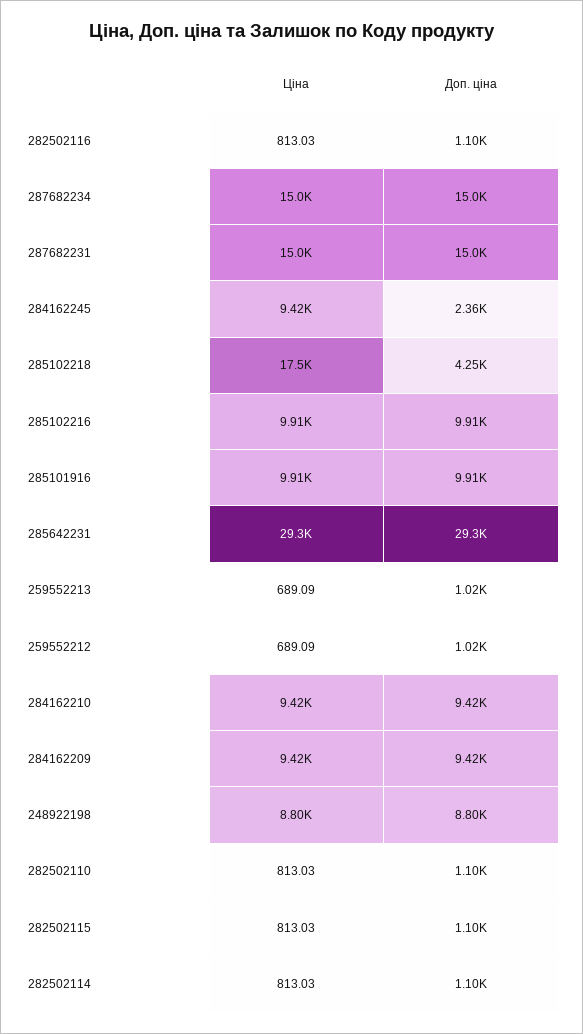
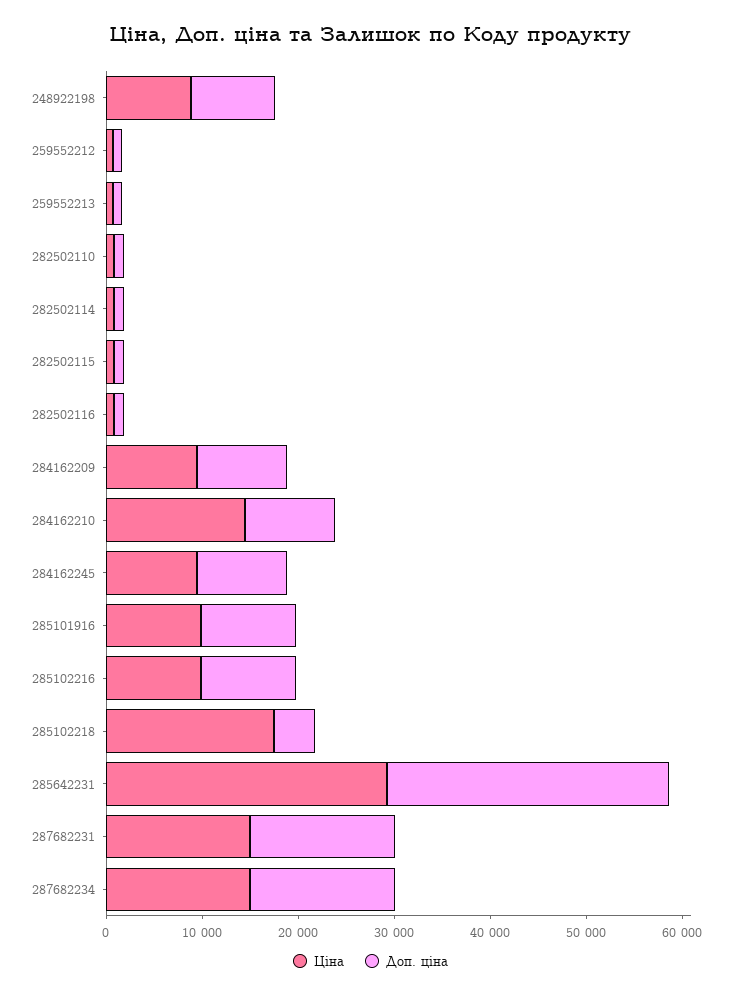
Доп. ціна, 284162245: 2360 -> 10000
Ціна, 284162210: 9420 -> 14000

